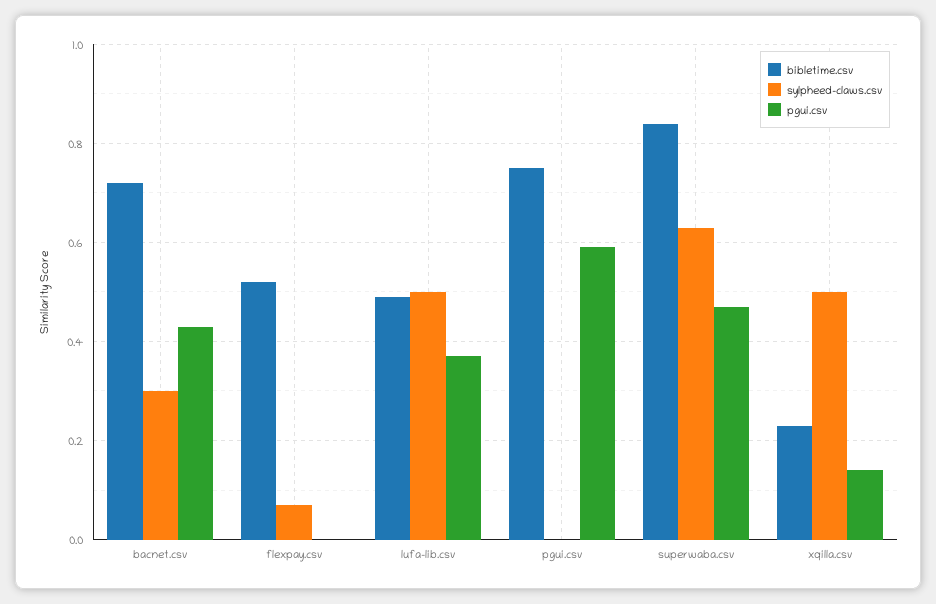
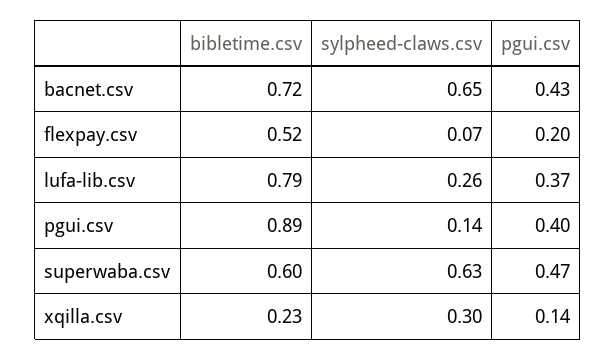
sylpheed-claws.csv, bacnet.csv: 0.3 -> 0.65
pgui.csv, flexpay.csv: 0 -> 0.2
bibletime.csv, lufa-lib.csv: 0.5 -> 0.79
sylpheed-claws.csv, lufa-lib.csv: 0.5 -> 0.26
bibletime.csv, pgui.csv: 0.75 -> 0.89
sylpheed-claws.csv, pgui.csv: 0 -> 0.14
pgui.csv, pgui.csv: 0.6 -> 0.4
bibletime.csv, superwaba.csv: 0.85 -> 0.6
sylpheed-claws.csv, xqilla.csv: 0.5 -> 0.3

